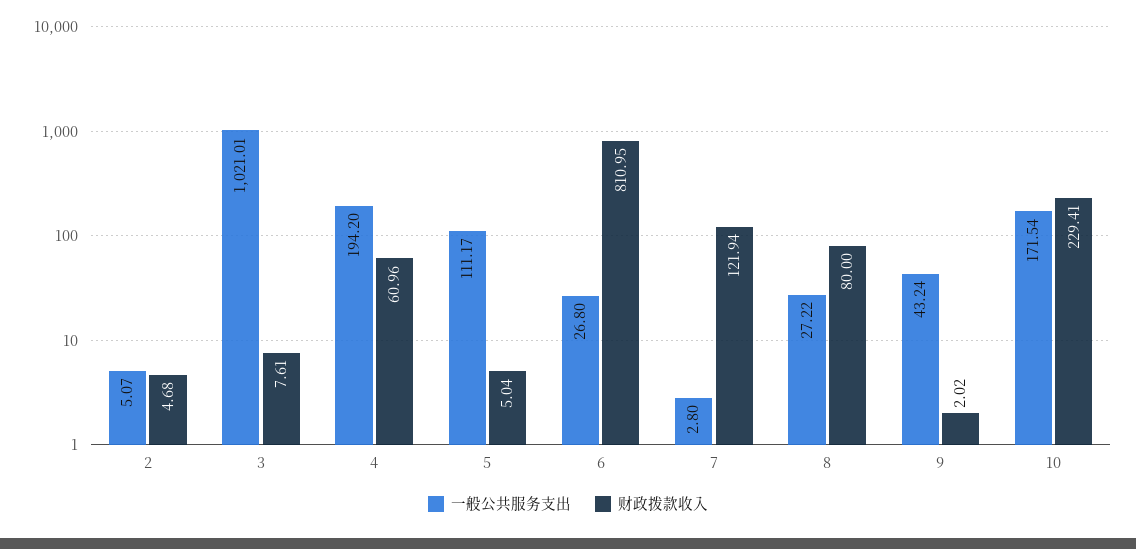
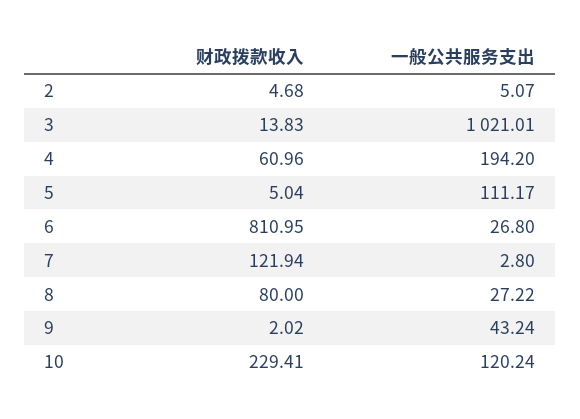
财政拨款收入, 3: 7.61 -> 13.83
一般公共服务支出, 10: 171.54 -> 120.24

